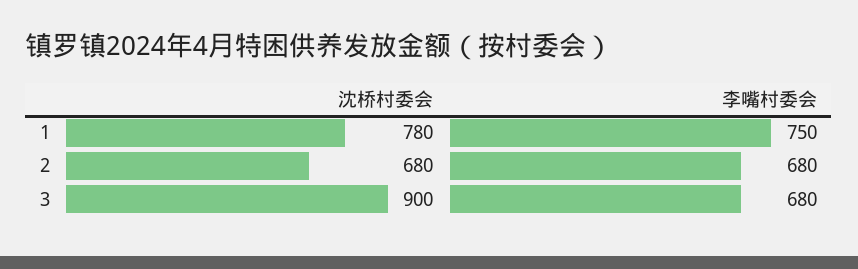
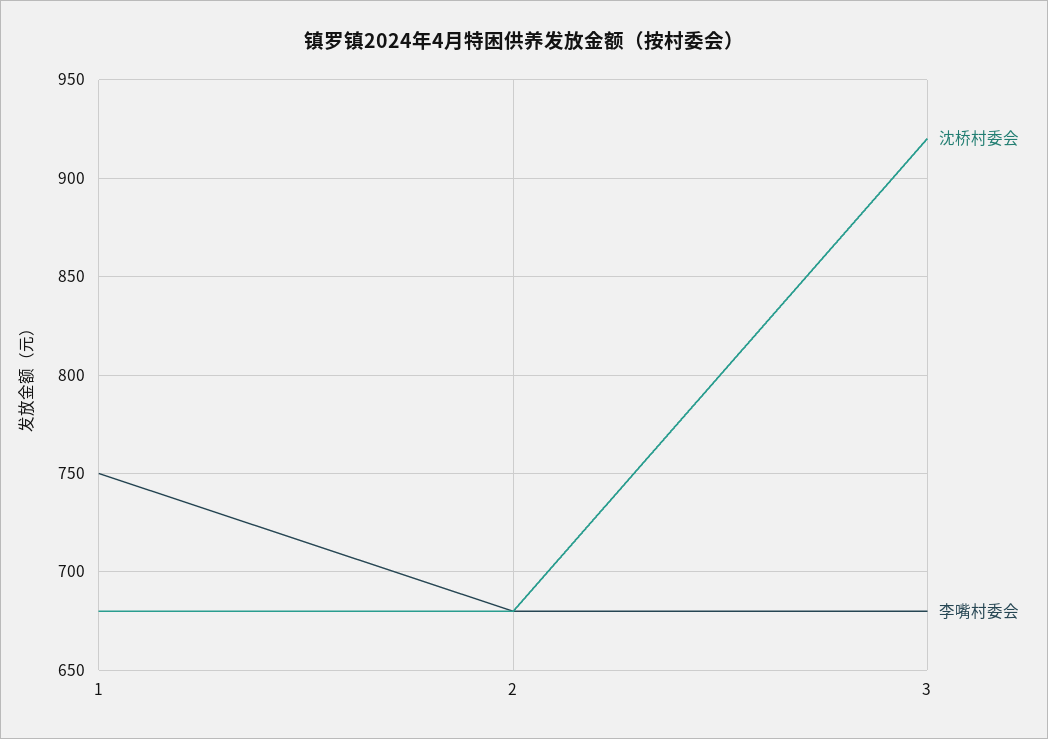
沈桥村委会, 1: 780 -> 680
沈桥村委会, 3: 900 -> 920

